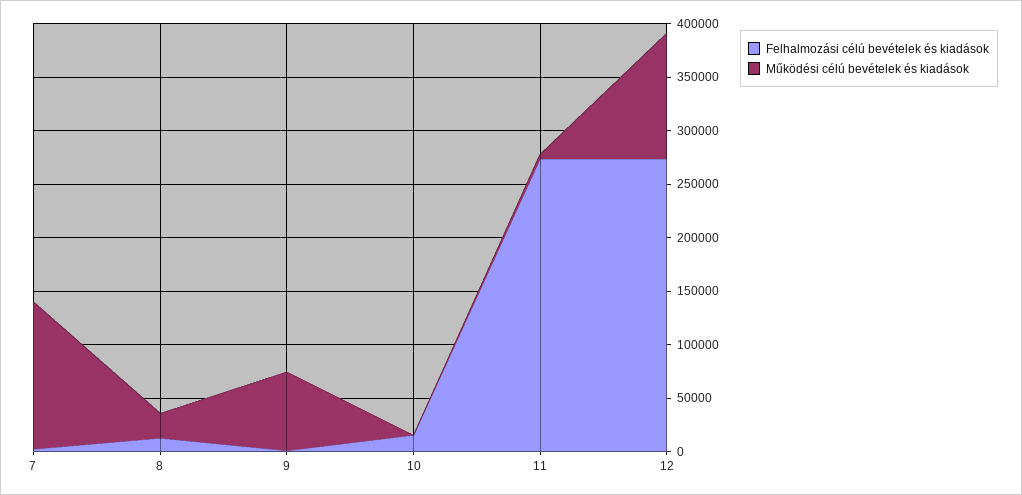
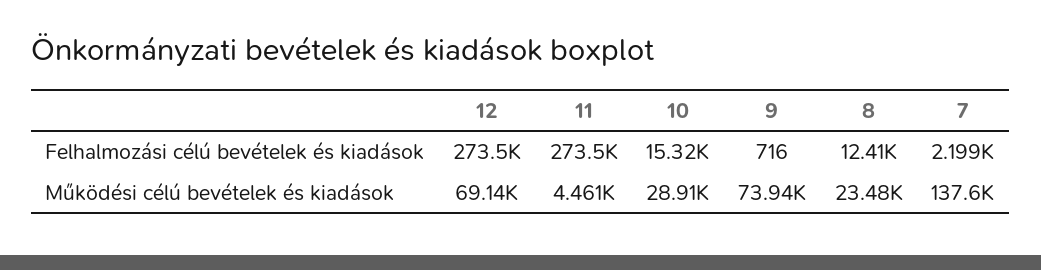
Működési célú bevételek és kiadások, 10: 0 -> 28910
Működési célú bevételek és kiadások, 12: 120000 -> 69140

